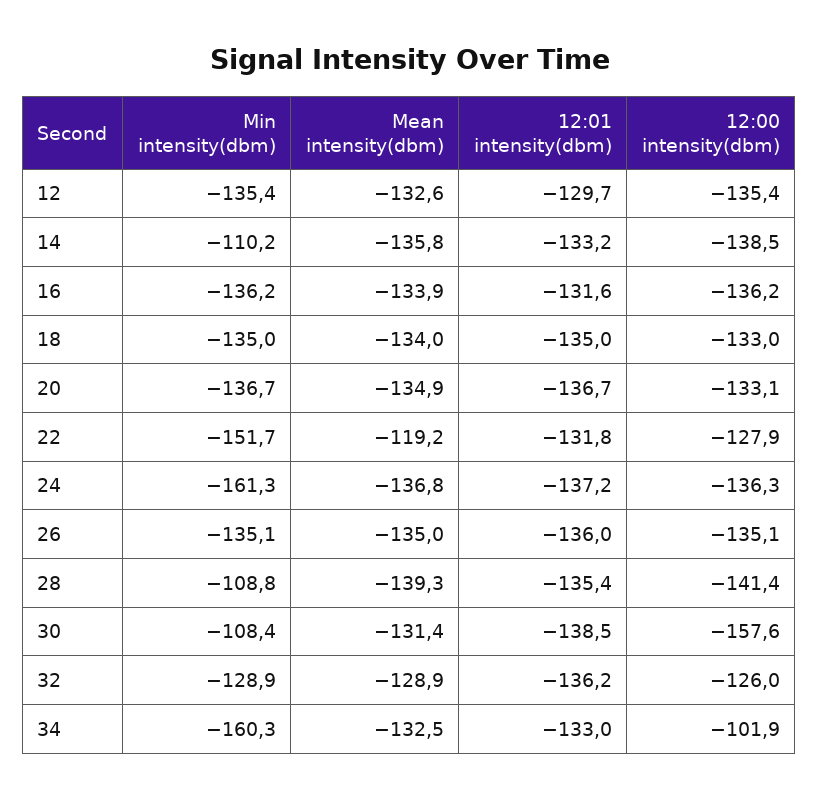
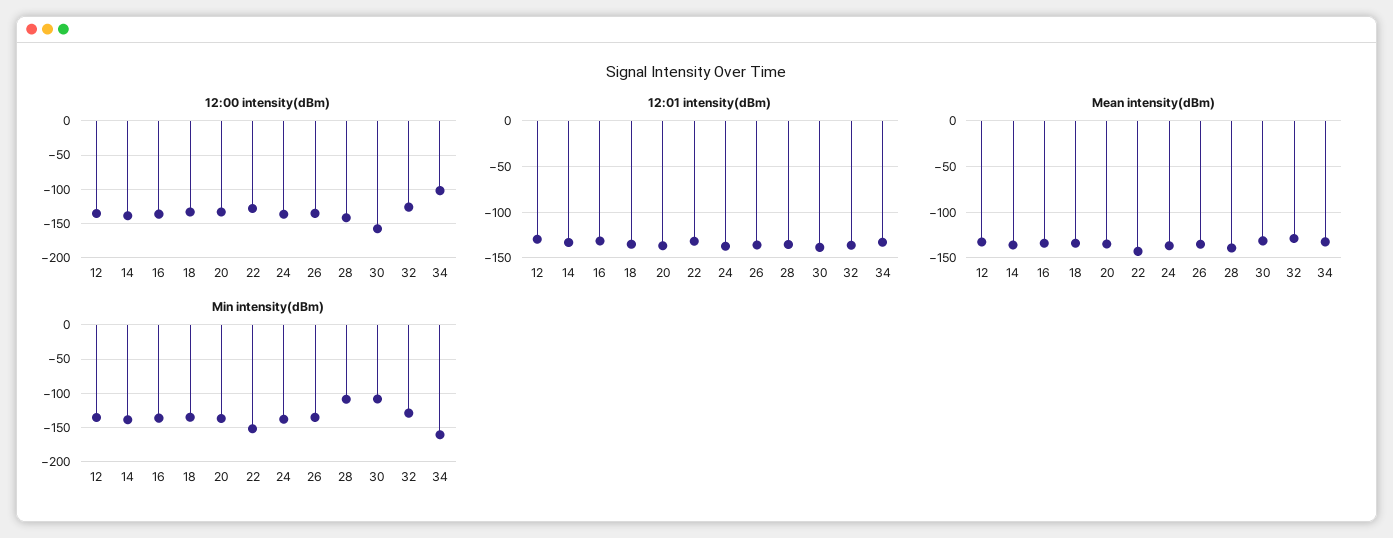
Min intensity(dbm), 14: -110.2 -> -140
Mean intensity(dbm), 22: -119.2 -> -140
Min intensity(dbm), 24: -161.3 -> -140

